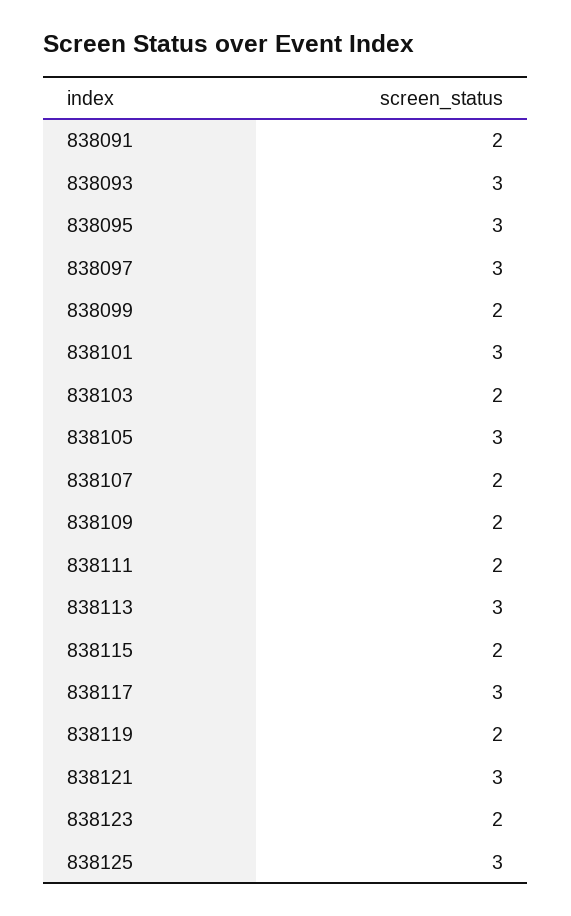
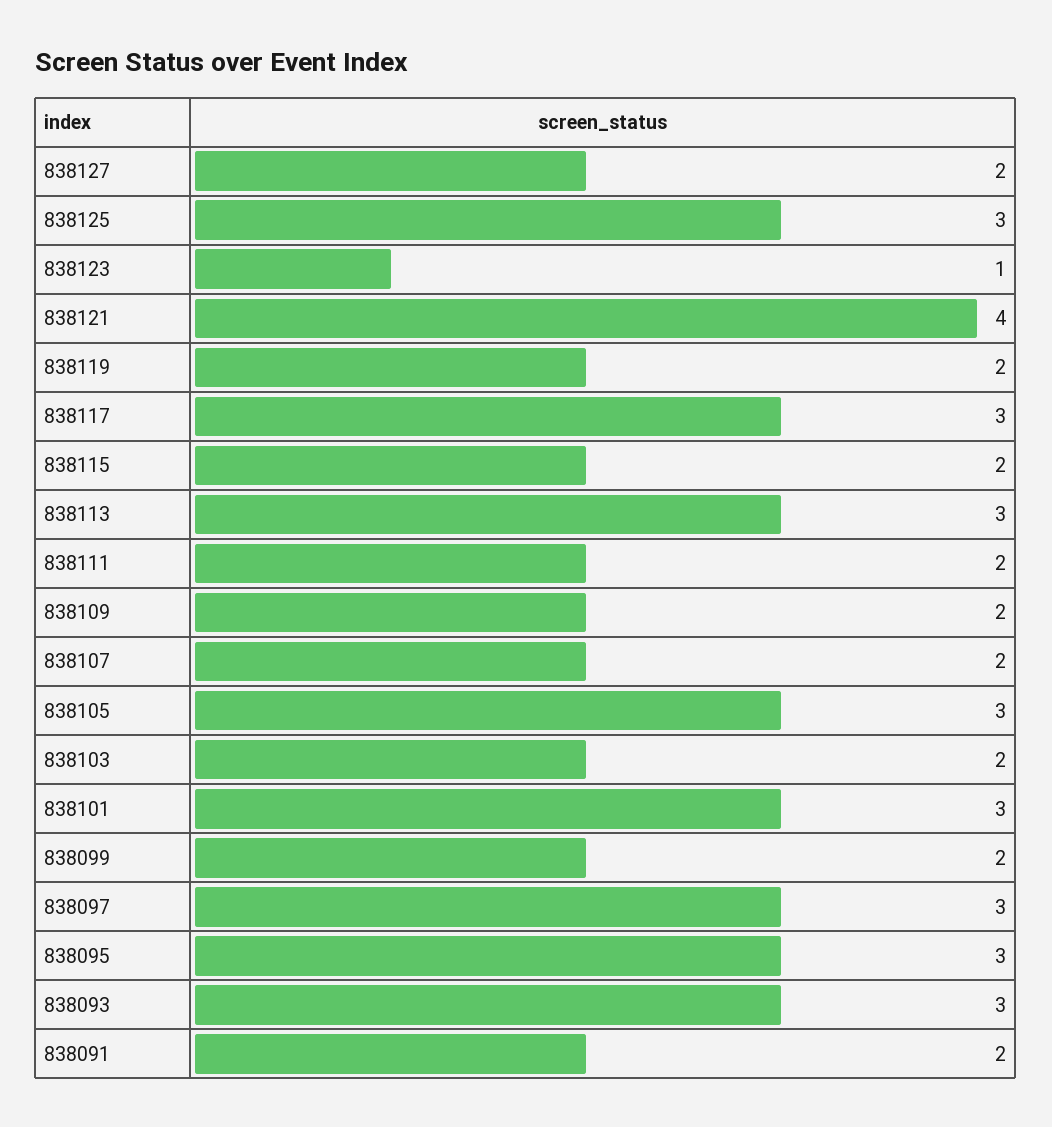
838121: 3 -> 4
838123: 2 -> 1
838127: none -> 2

